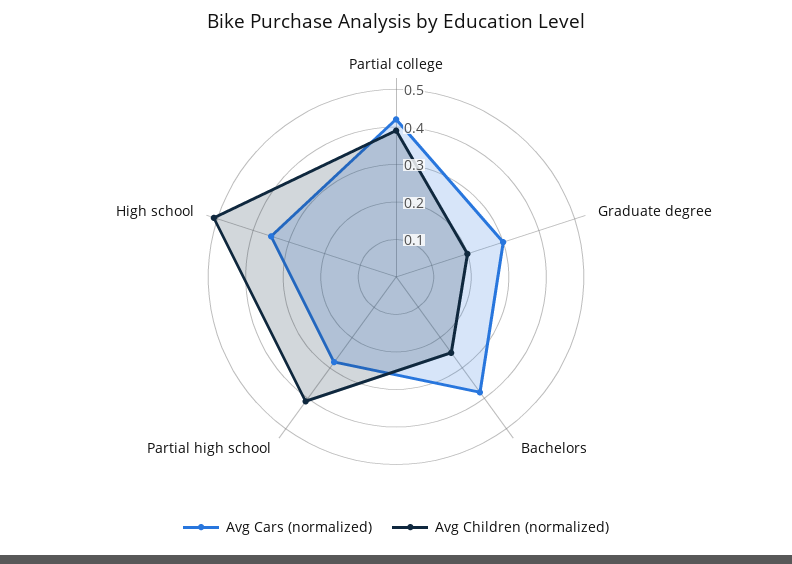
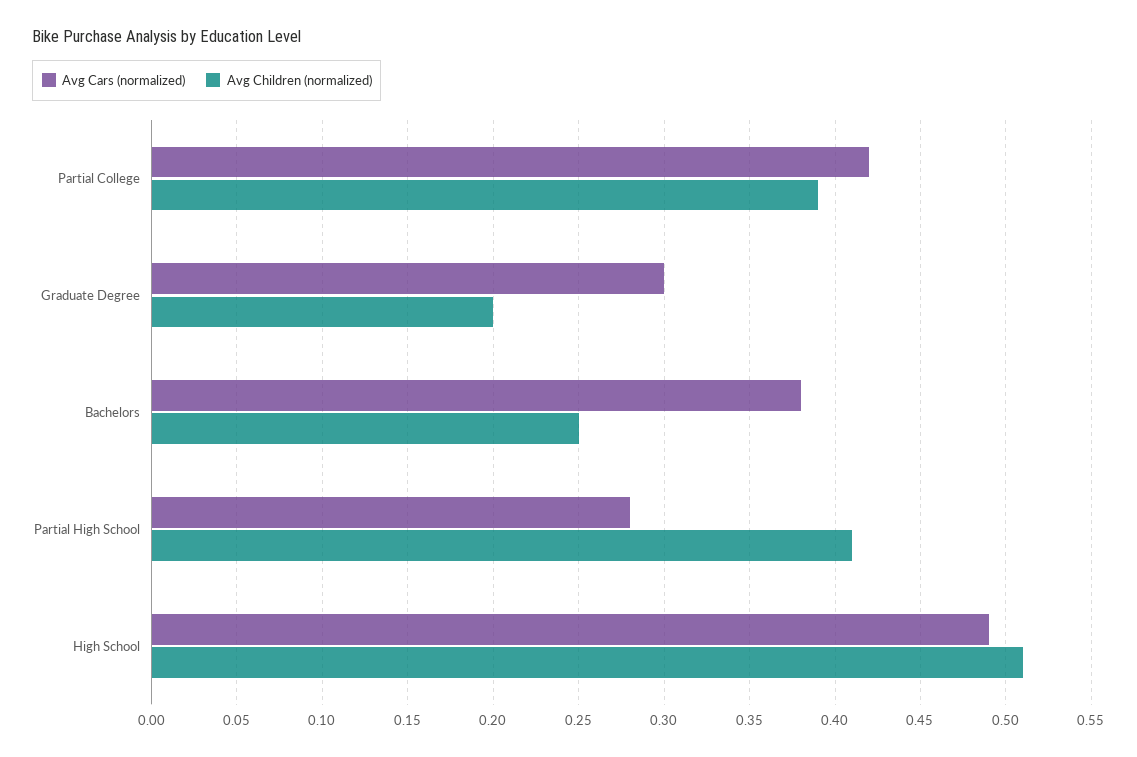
Avg Cars (normalized), High school: 0.35 -> 0.49

